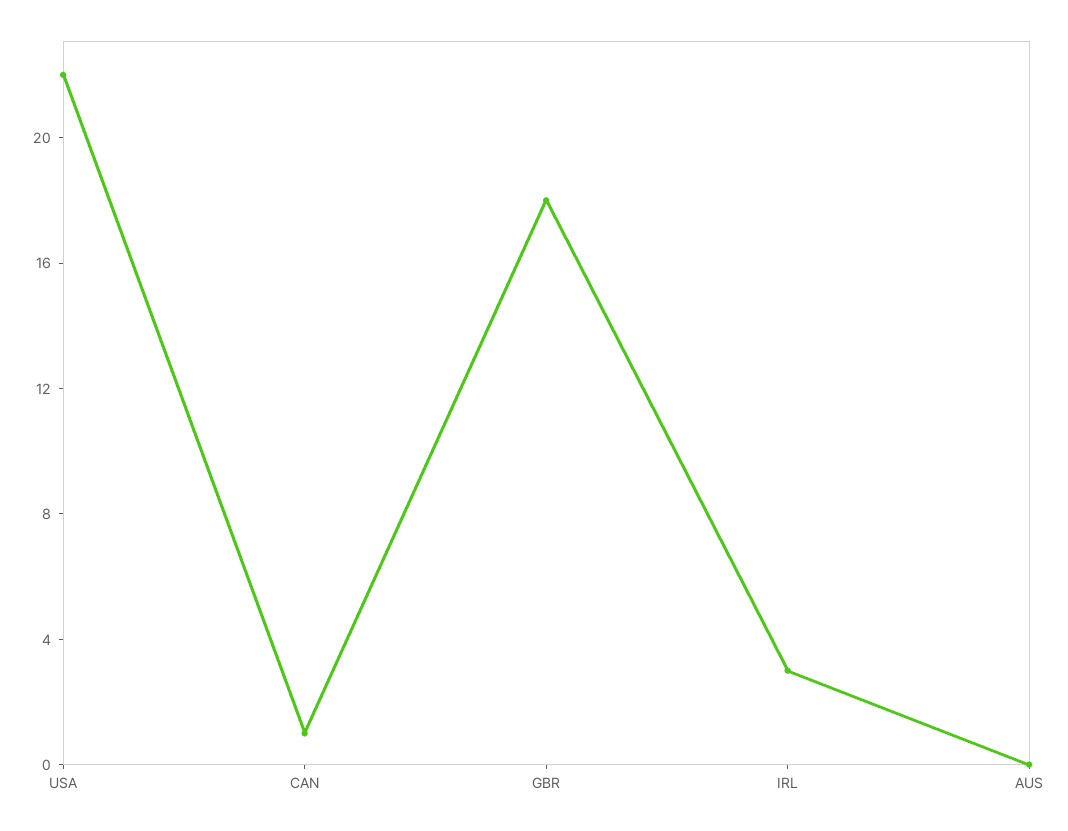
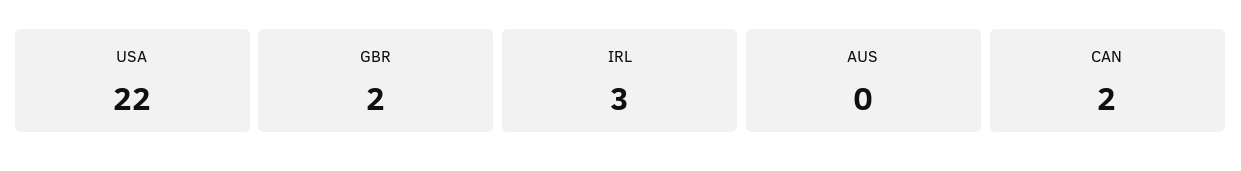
CAN: 1 -> 2
GBR: 18 -> 2

